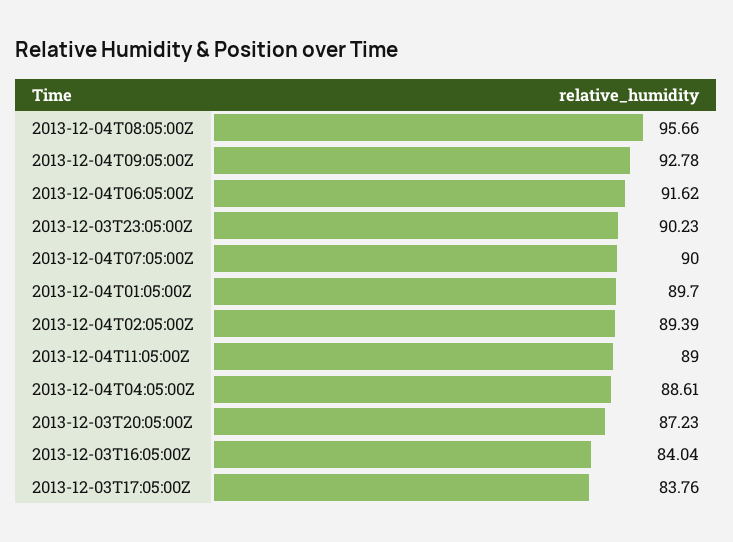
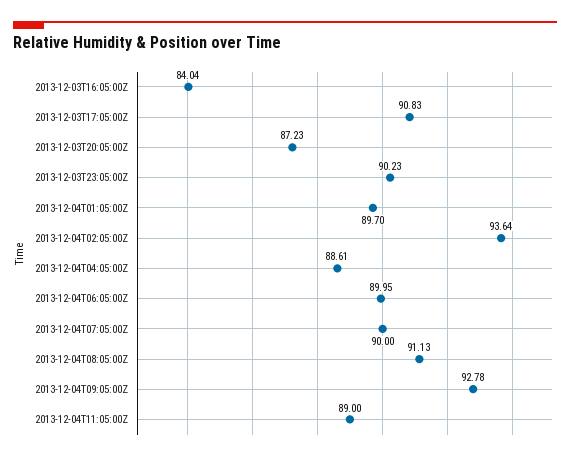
2013-12-04T08:05:00Z: 95.66 -> 91.13
2013-12-04T06:05:00Z: 91.62 -> 89.95
2013-12-04T02:05:00Z: 89.39 -> 93.64
2013-12-03T17:05:00Z: 83.76 -> 90.83

